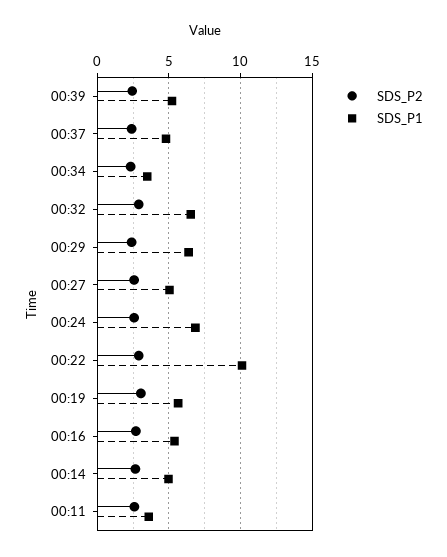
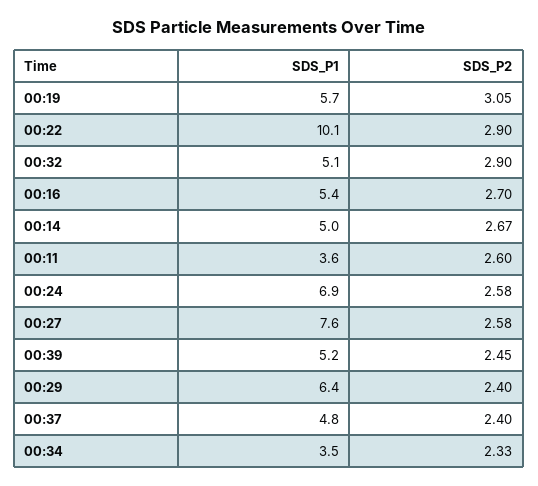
SDS_P1, 00:32: 6.5 -> 5.1
SDS_P1, 00:27: 5 -> 7.6

